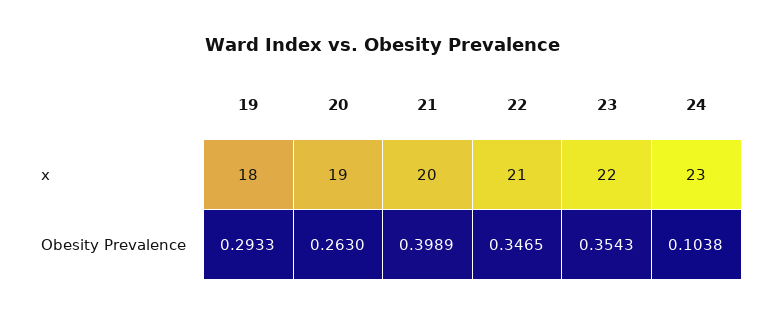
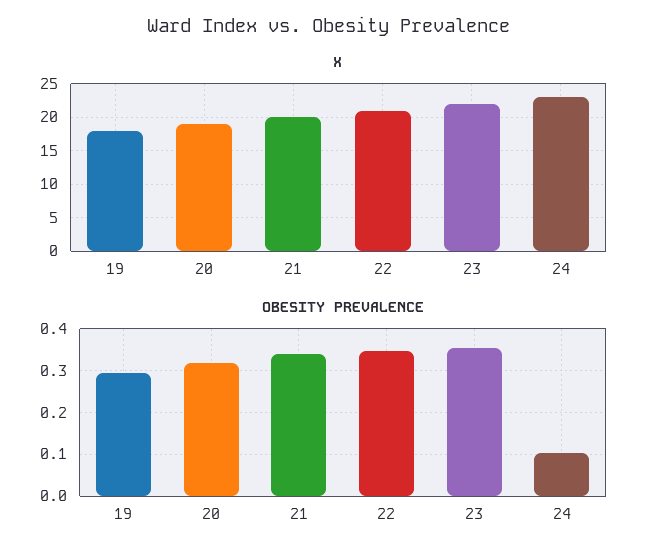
Obesity Prevalence, 20: 0.263 -> 0.32
Obesity Prevalence, 21: 0.3989 -> 0.34

